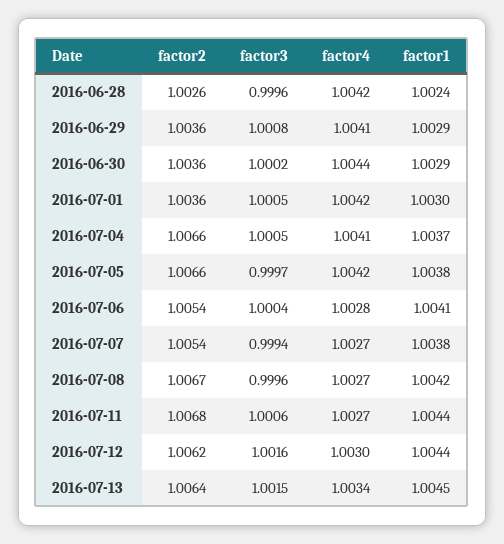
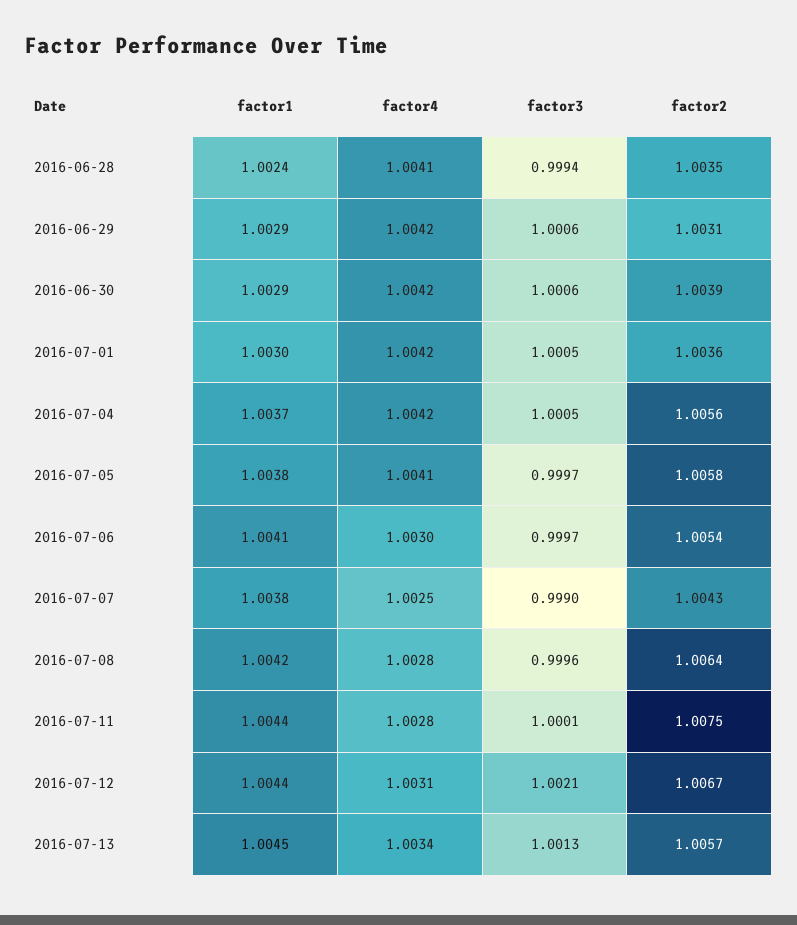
factor2, 2016-06-28: 1.0026 -> 1.0035
factor3, 2016-06-28: 0.9996 -> 0.9994
factor4, 2016-06-28: 1.0042 -> 1.0041
factor2, 2016-06-29: 1.0036 -> 1.0031
factor3, 2016-06-29: 1.0008 -> 1.0006
factor4, 2016-06-29: 1.0041 -> 1.0042
factor2, 2016-06-30: 1.0036 -> 1.0039
factor3, 2016-06-30: 1.0002 -> 1.0006
factor4, 2016-06-30: 1.0044 -> 1.0042
factor2, 2016-07-04: 1.0066 -> 1.0056
factor4, 2016-07-04: 1.0041 -> 1.0042
factor2, 2016-07-05: 1.0066 -> 1.0058
factor4, 2016-07-05: 1.0042 -> 1.0041
factor3, 2016-07-06: 1.0004 -> 0.9997
factor4, 2016-07-06: 1.0028 -> 1.003
factor2, 2016-07-07: 1.0054 -> 1.0043
factor3, 2016-07-07: 0.9994 -> 0.999
factor4, 2016-07-07: 1.0027 -> 1.0025
factor2, 2016-07-08: 1.0067 -> 1.0064
factor4, 2016-07-08: 1.0027 -> 1.0028
factor2, 2016-07-11: 1.0068 -> 1.0075
factor3, 2016-07-11: 1.0006 -> 1.0001
factor4, 2016-07-11: 1.0027 -> 1.0028
factor2, 2016-07-12: 1.0062 -> 1.0067
factor3, 2016-07-12: 1.0016 -> 1.0021
factor4, 2016-07-12: 1.003 -> 1.0031
factor2, 2016-07-13: 1.0064 -> 1.0057
factor3, 2016-07-13: 1.0015 -> 1.0013

